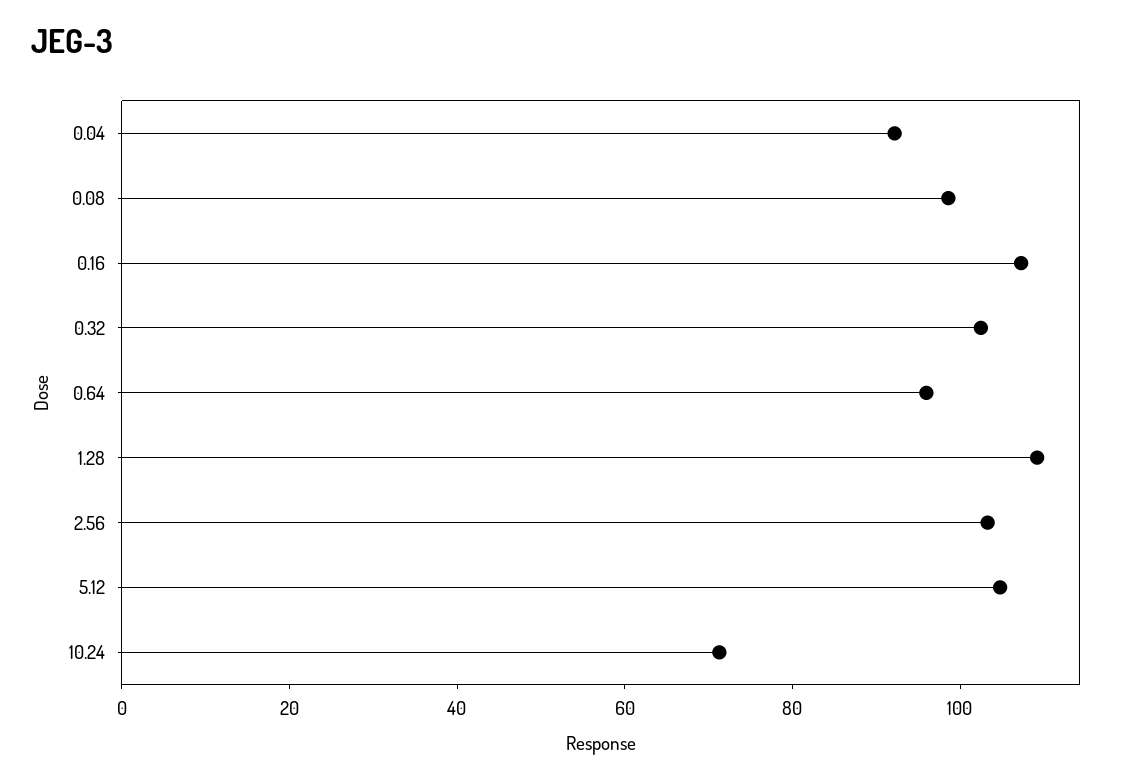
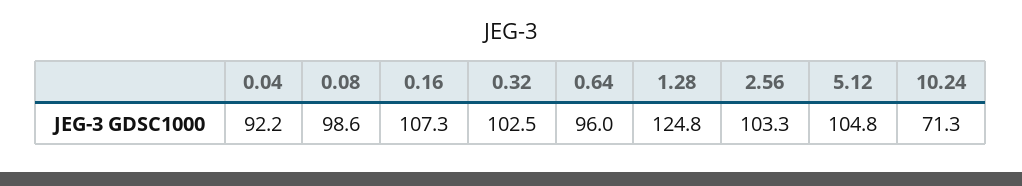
1.28: 110 -> 124.8

